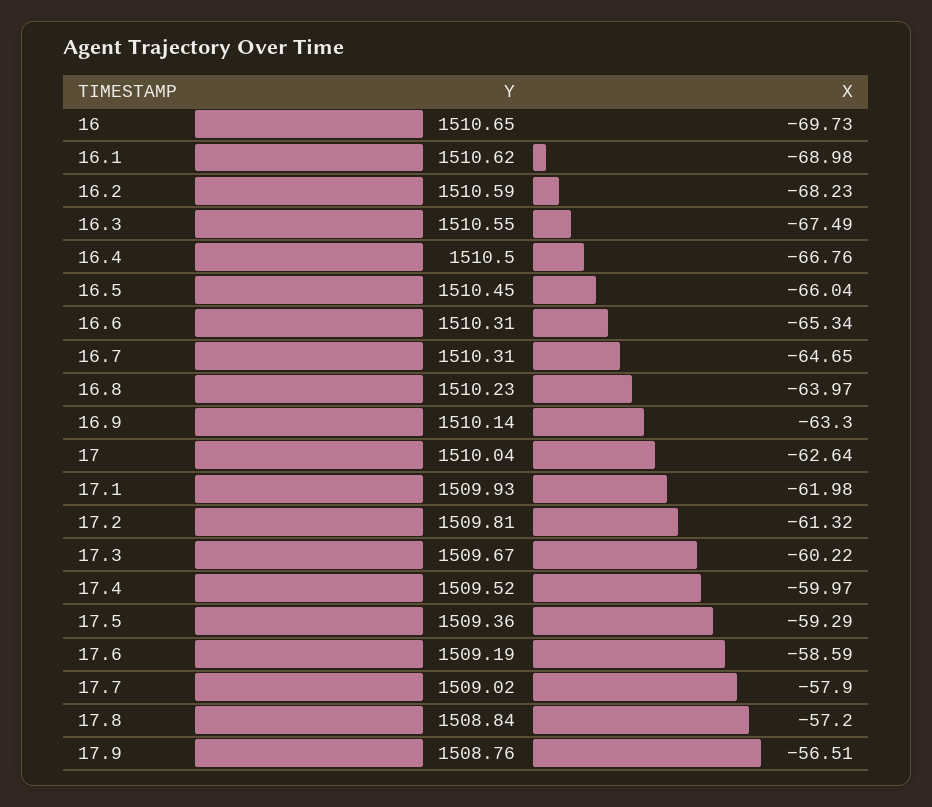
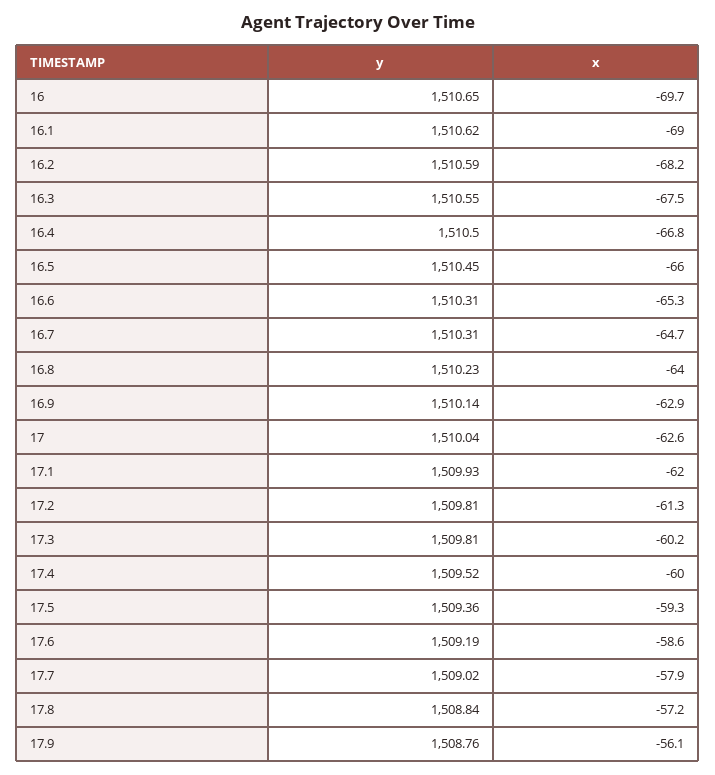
X, 16.9: -63.3 -> -62.9
Y, 17.3: 1509.67 -> 1509.81
X, 17.9: -56.51 -> -56.1

